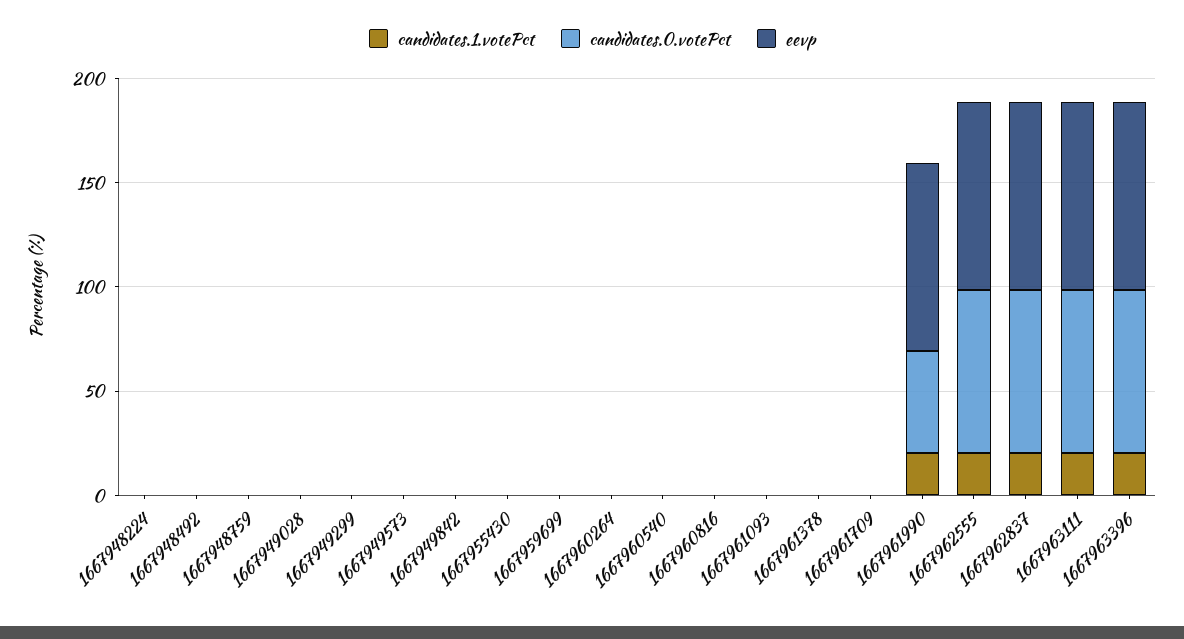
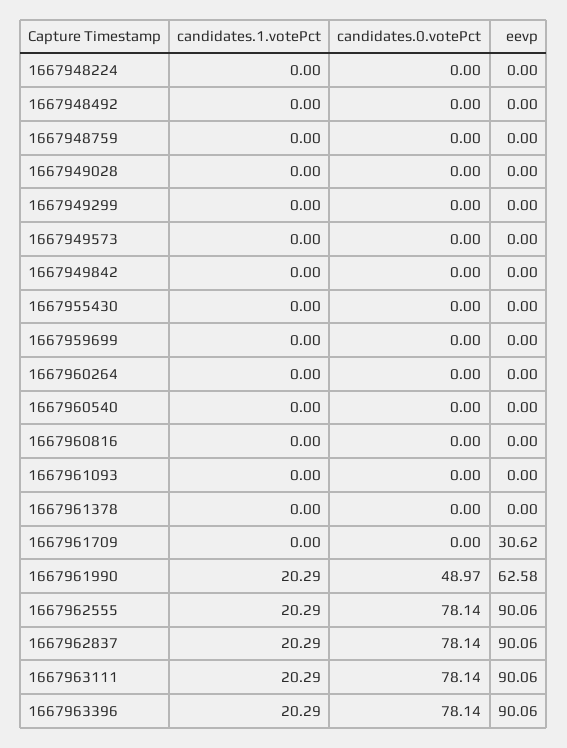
eevp, 1667961709: 0 -> 30.62
eevp, 1667961990: 90 -> 62.58

